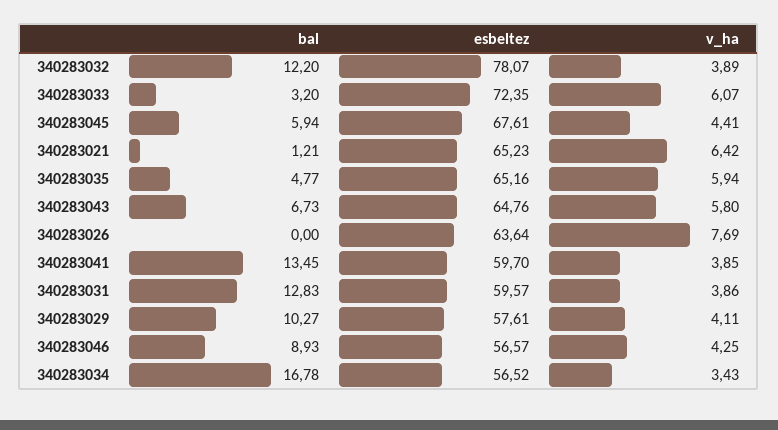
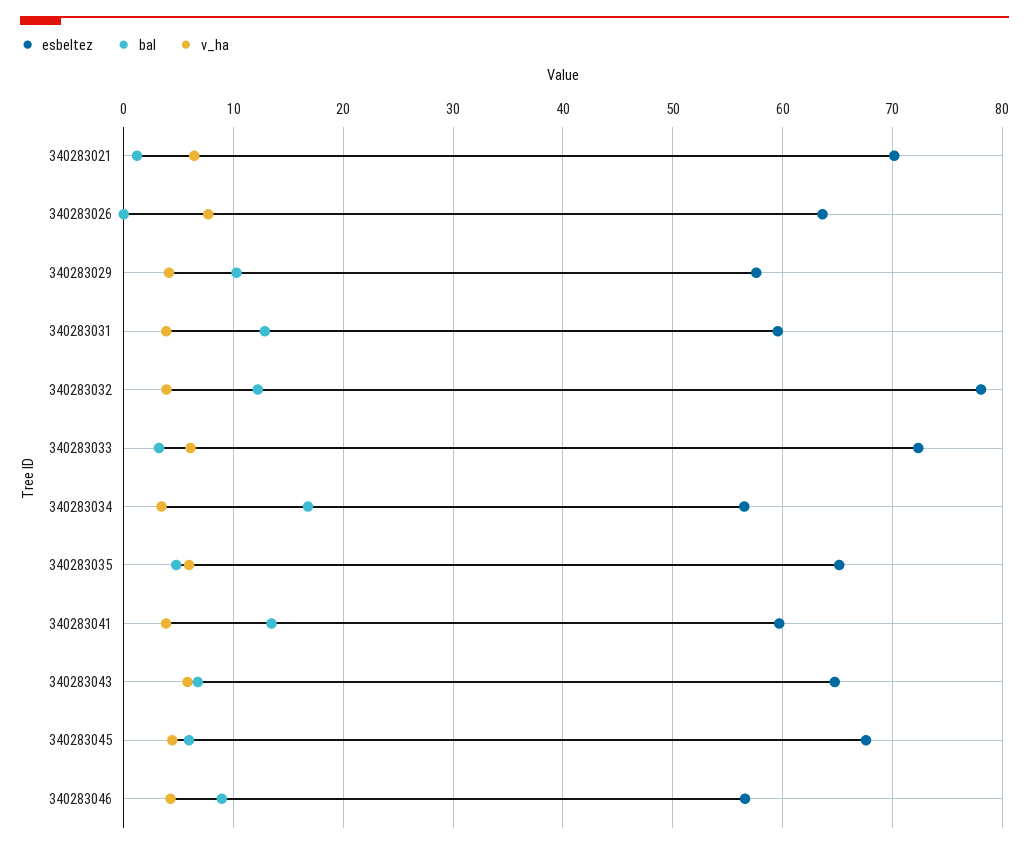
esbeltez, 340283021: 65.23 -> 70

